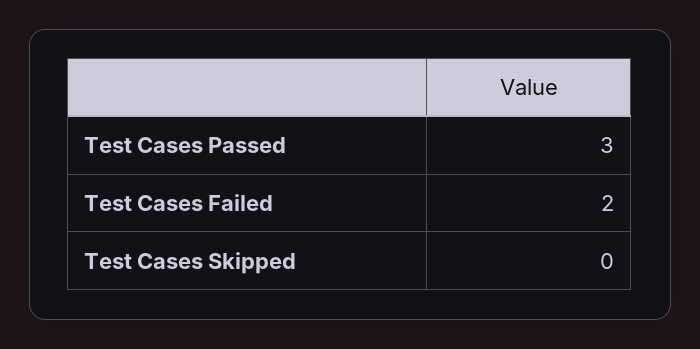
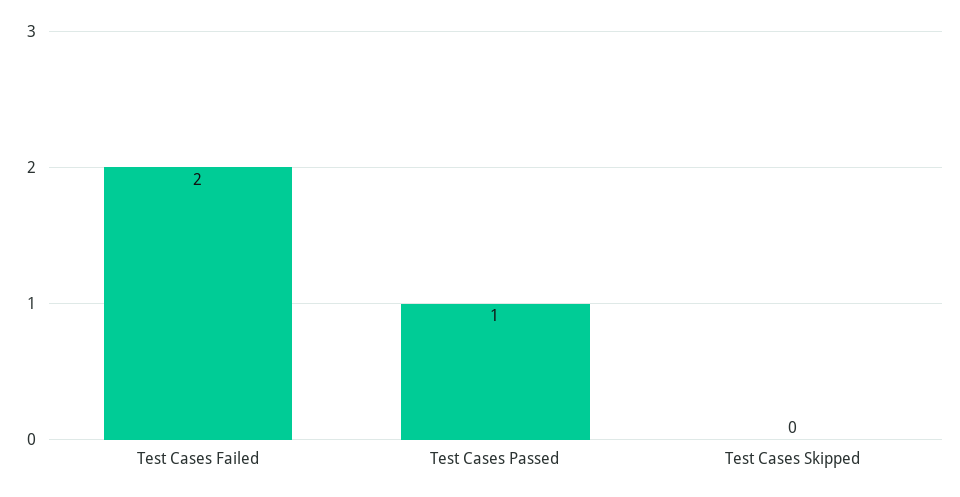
Test Cases Passed: 3 -> 1

